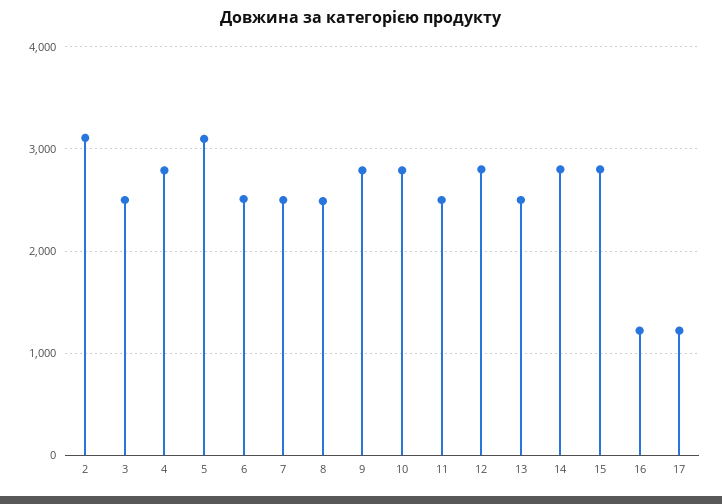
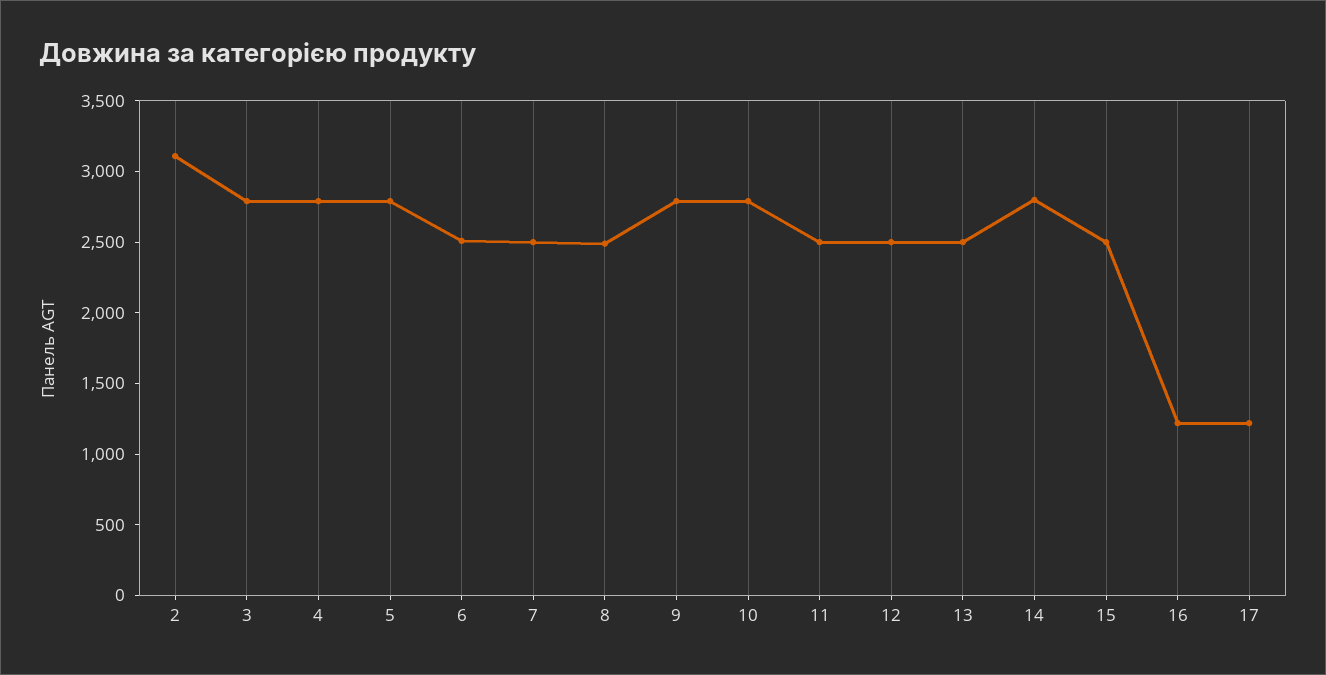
3: 2500 -> 2800
5: 3100 -> 2800
12: 2800 -> 2500
15: 2800 -> 2500

